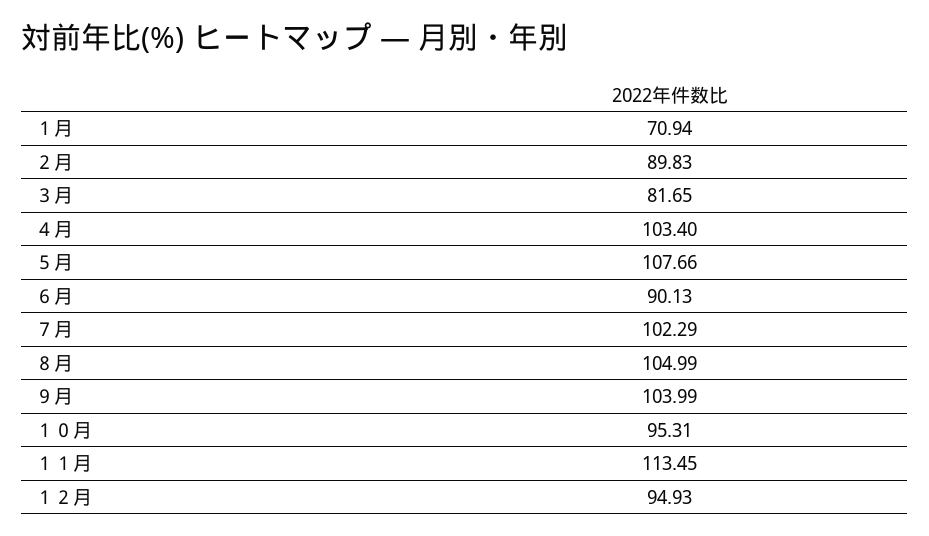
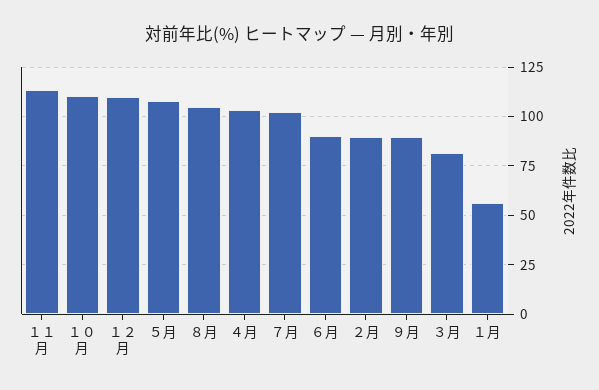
１月: 70.94 -> 55
９月: 103.99 -> 90
１０月: 95.31 -> 110
１２月: 94.93 -> 110

